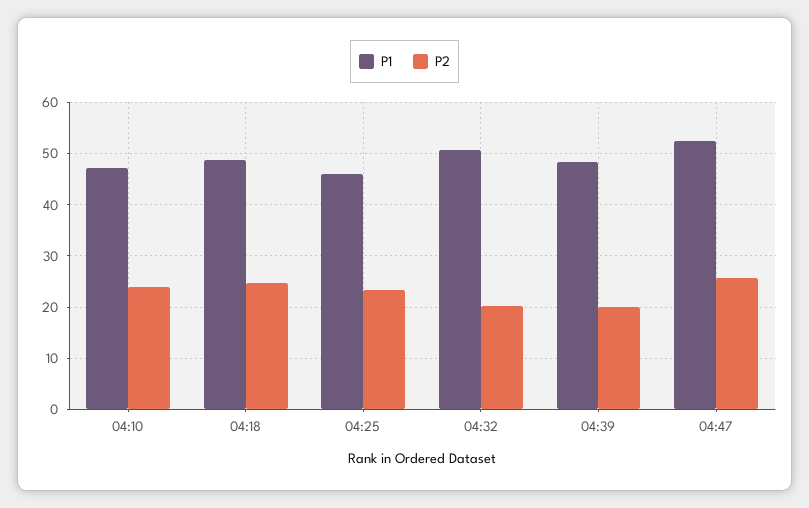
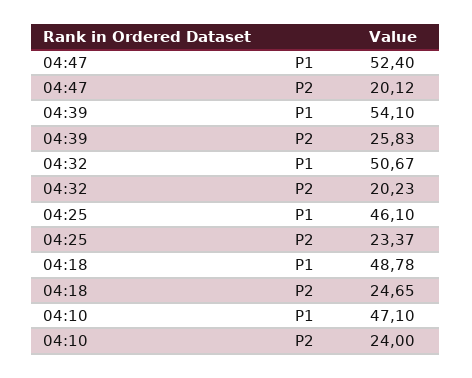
P1, 04:39: 48 -> 54.1
P2, 04:39: 20 -> 25.83
P2, 04:47: 26 -> 20.12

